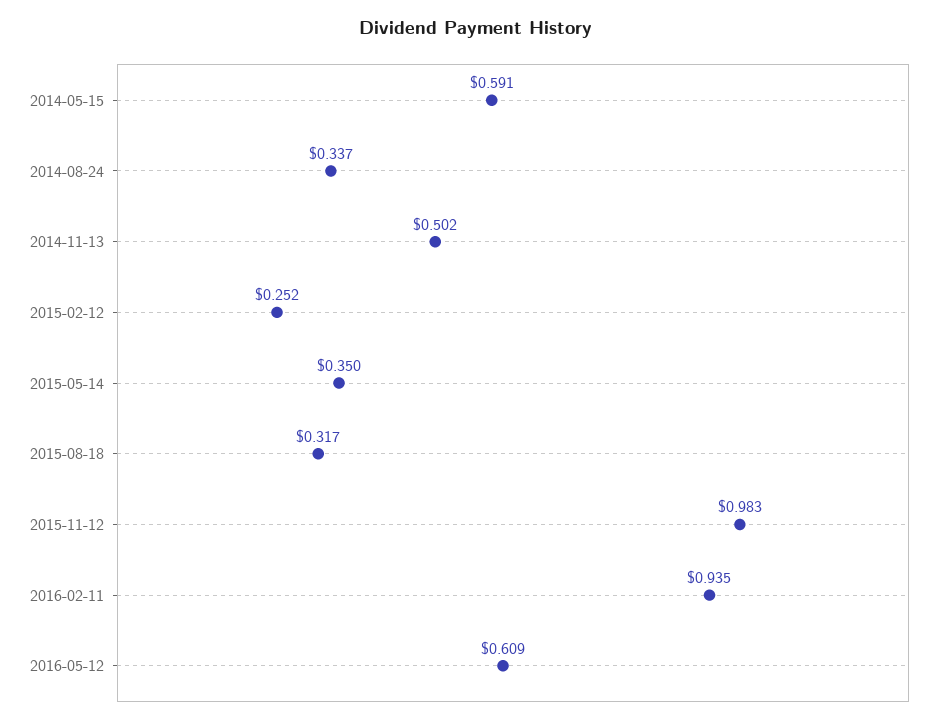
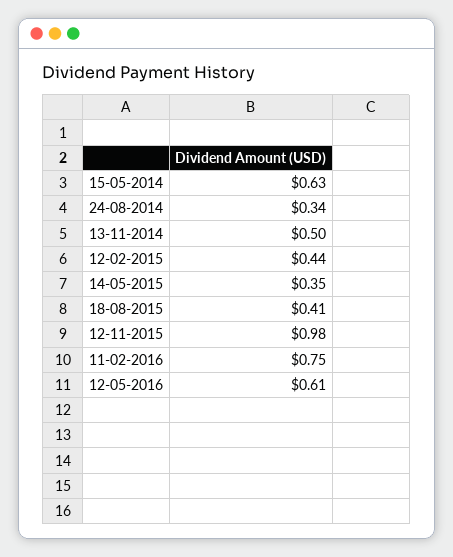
2014-05-15: 0.591 -> 0.63
2015-02-12: 0.252 -> 0.44
2015-08-18: 0.317 -> 0.41
2016-02-11: 0.935 -> 0.75

